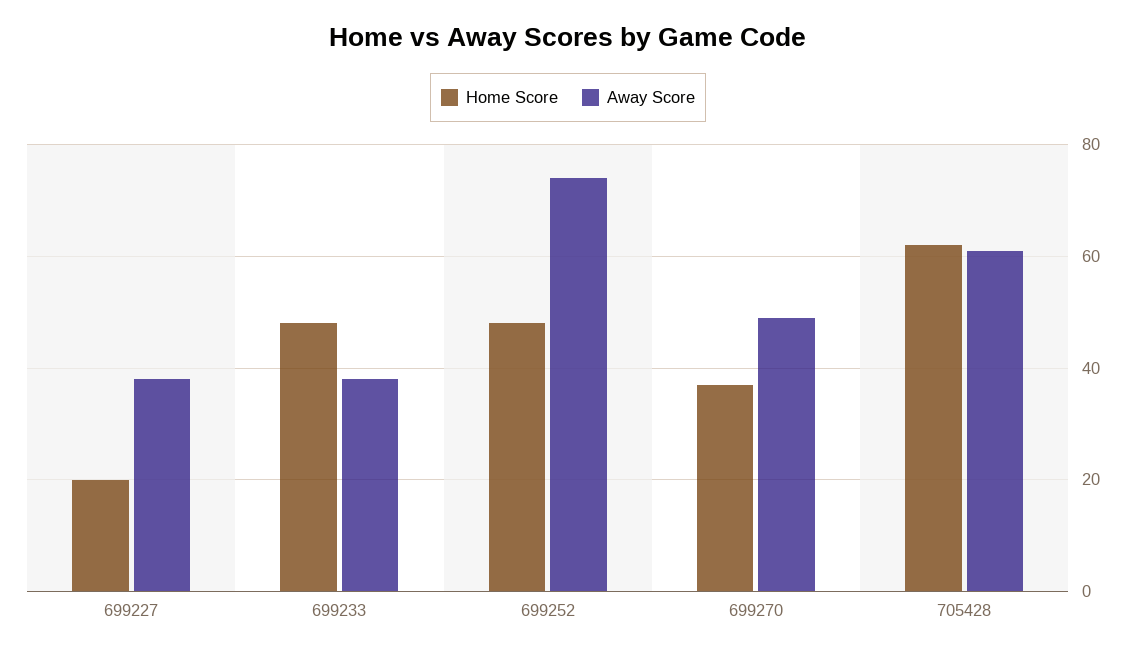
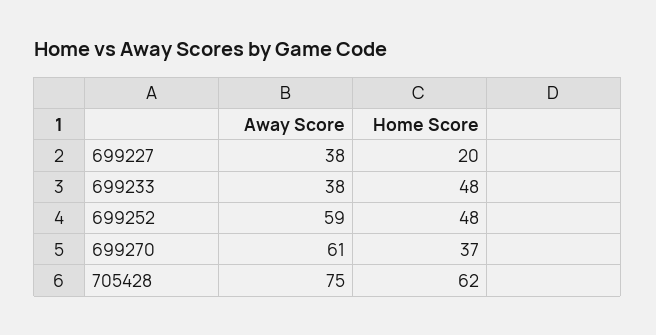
Away Score, 699252: 75 -> 59
Away Score, 699270: 50 -> 61
Away Score, 705428: 60 -> 75

